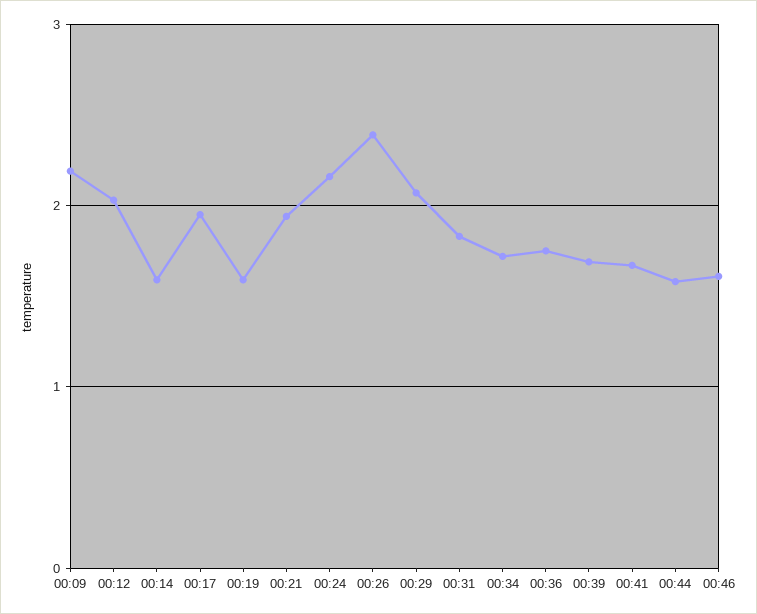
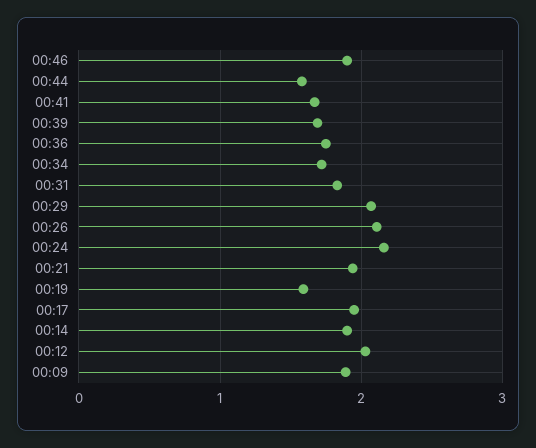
00:09: 2.2 -> 1.9
00:14: 1.6 -> 1.9
00:26: 2.4 -> 2.1
00:46: 1.6 -> 1.9

